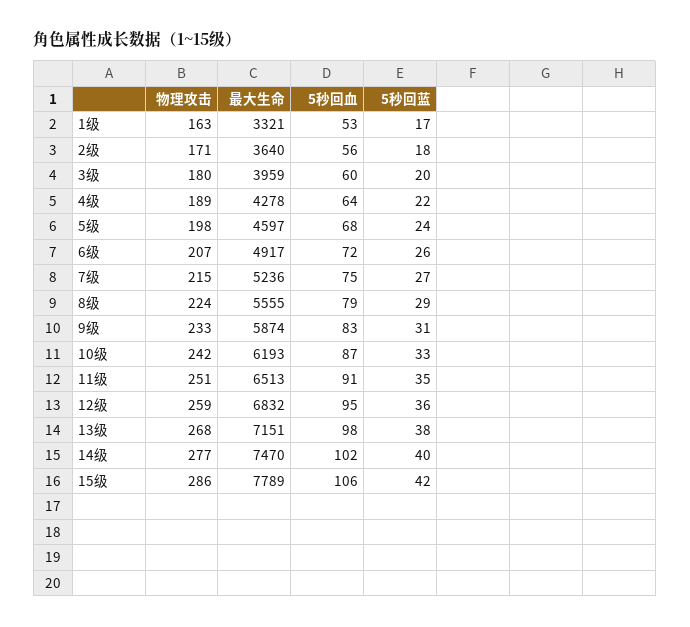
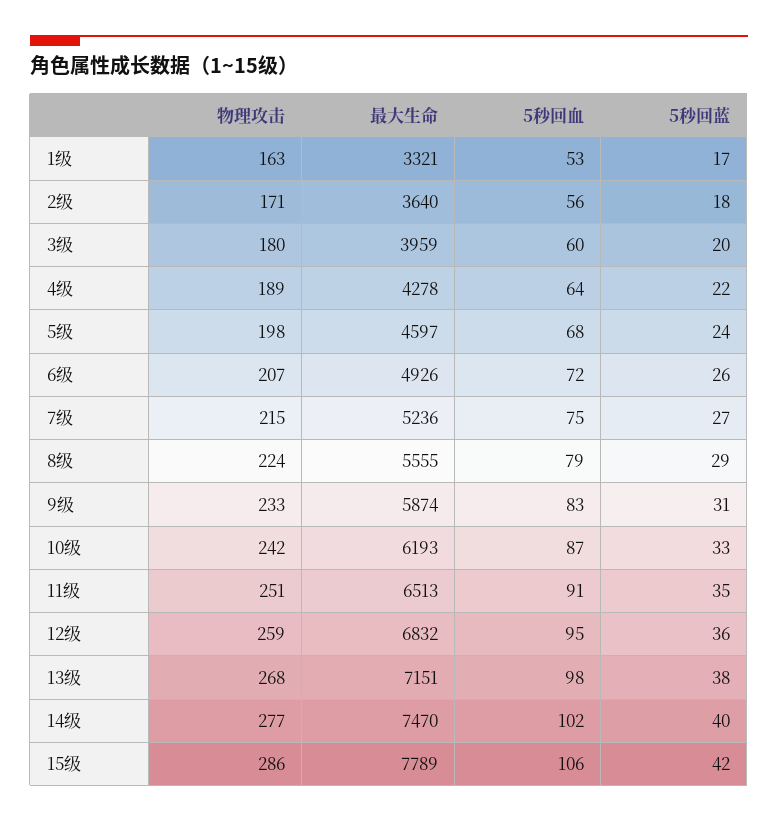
最大生命, 6级: 4917 -> 4926

